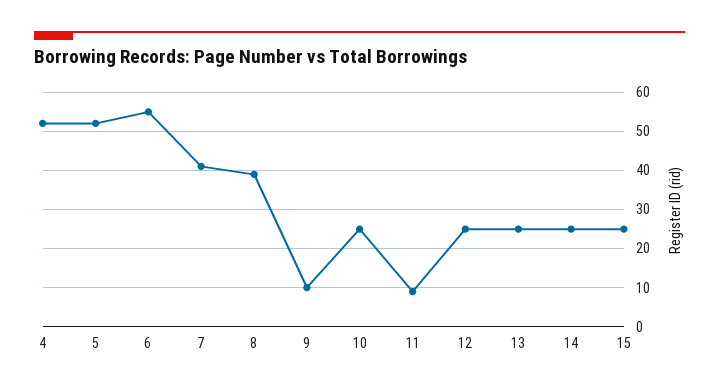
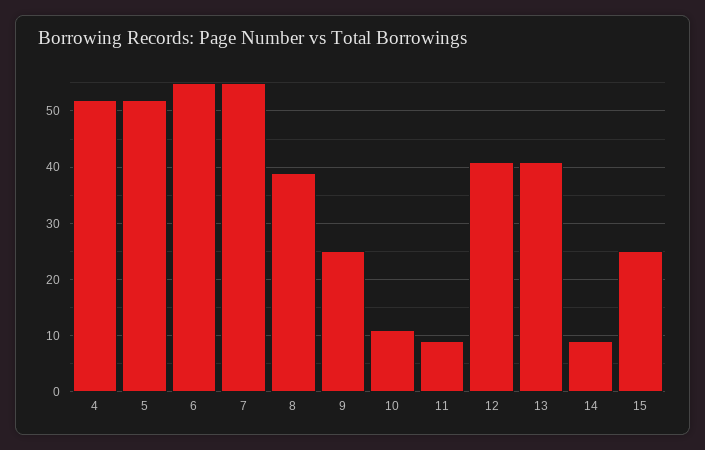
7: 40 -> 55
9: 10 -> 25
10: 25 -> 10
12: 25 -> 40
13: 25 -> 40
14: 25 -> 10

